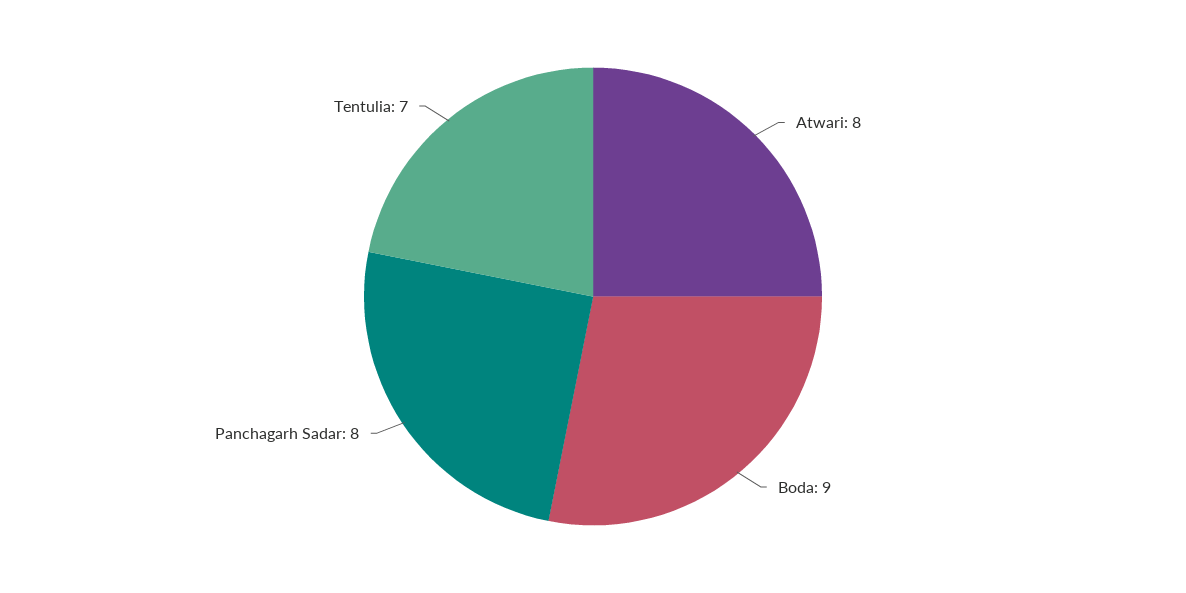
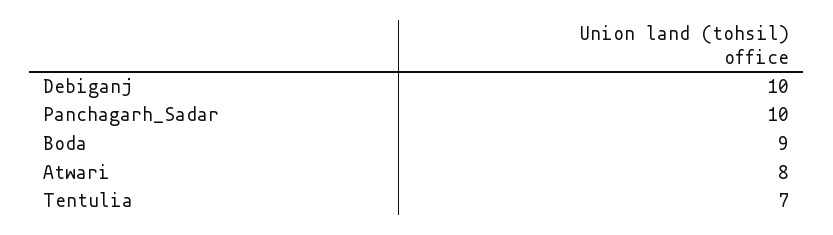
Panchagarh Sadar: 8 -> 10
Debiganj: none -> 10

